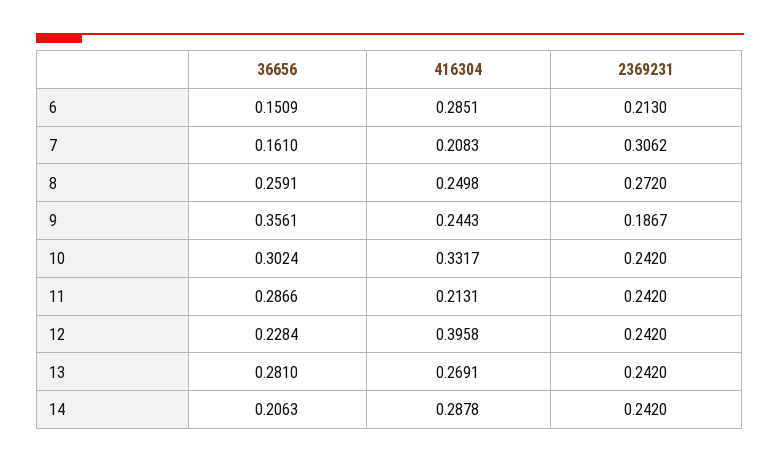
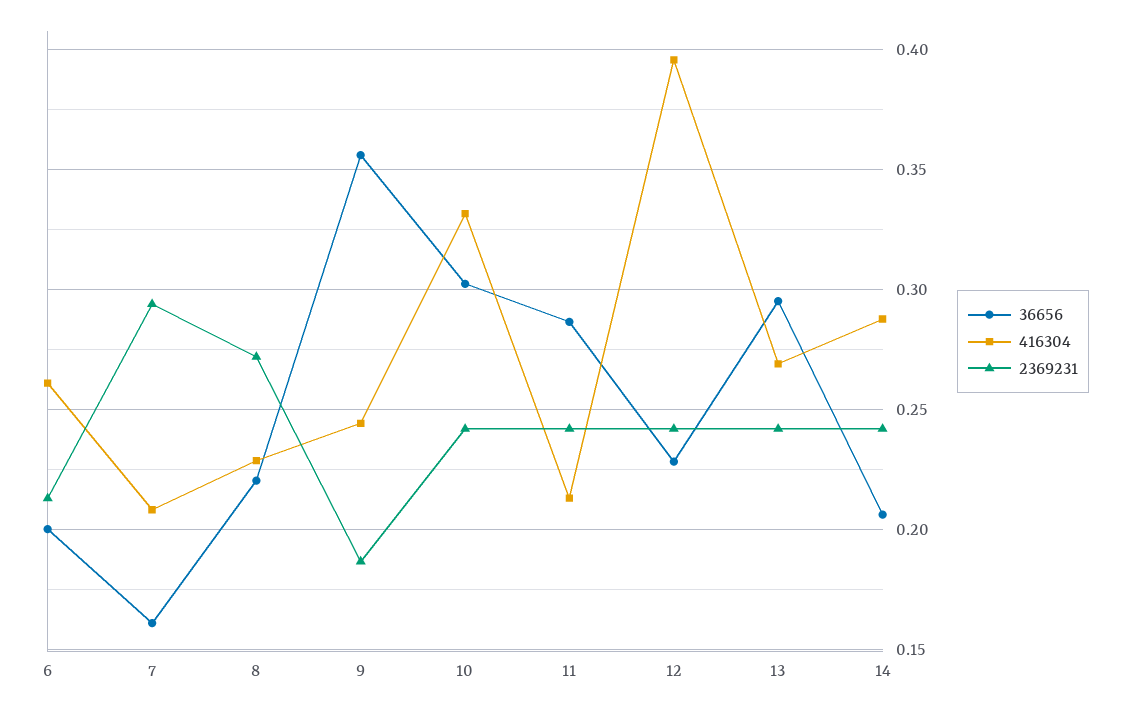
36656, 6: 0.1509 -> 0.2
416304, 6: 0.2851 -> 0.26
2369231, 7: 0.3062 -> 0.295
36656, 8: 0.2591 -> 0.22
416304, 8: 0.2498 -> 0.23
36656, 13: 0.281 -> 0.295

